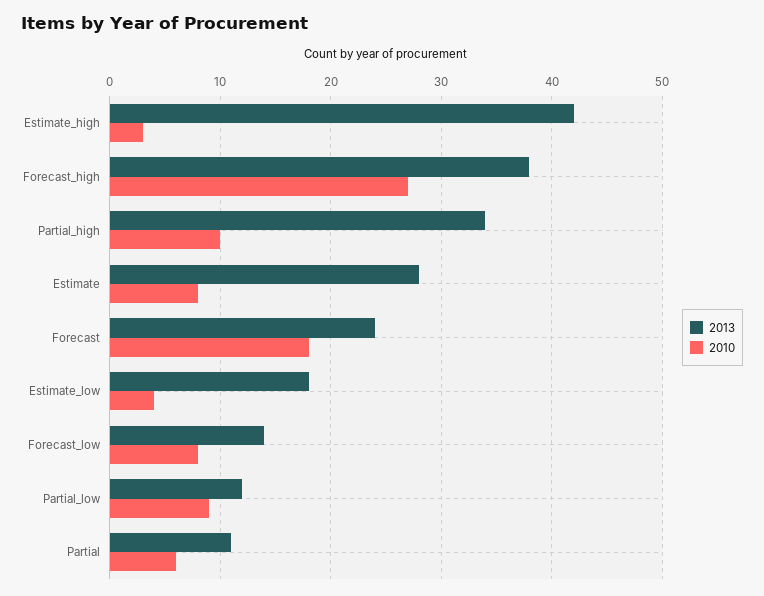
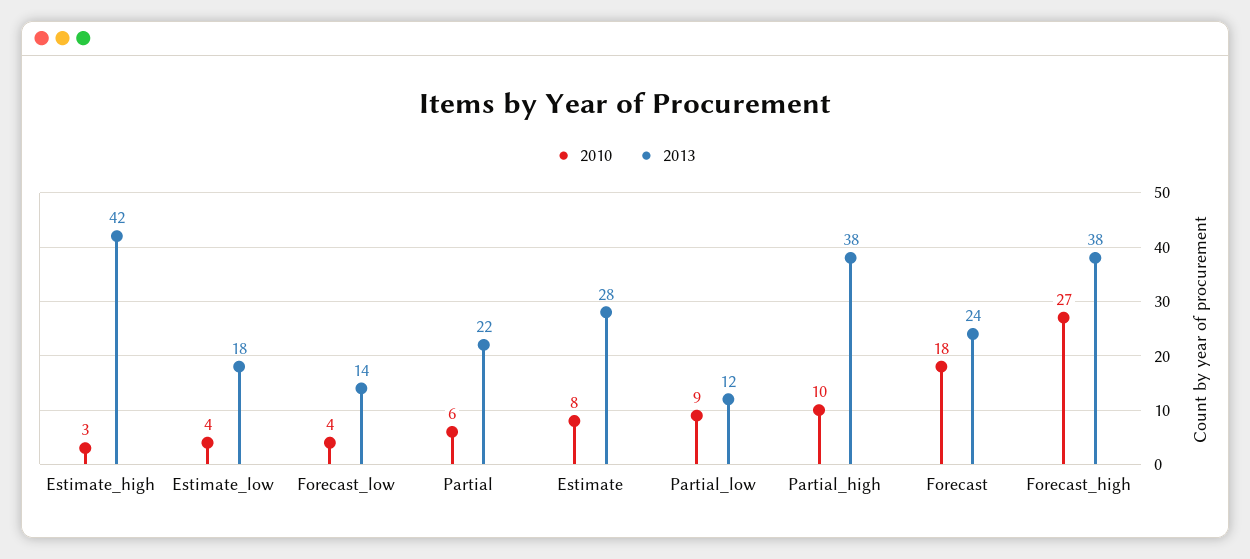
2013, Partial_high: 34 -> 38
2010, Forecast_low: 8 -> 4
2013, Partial: 11 -> 22

